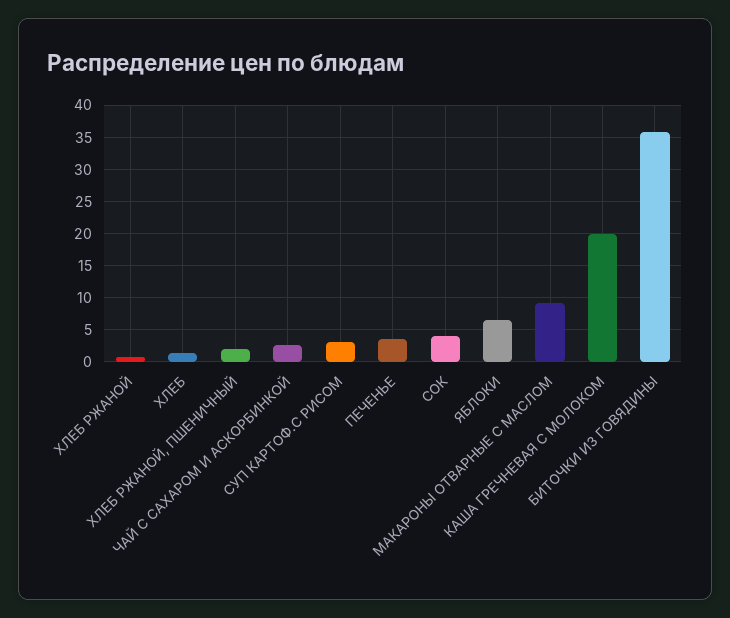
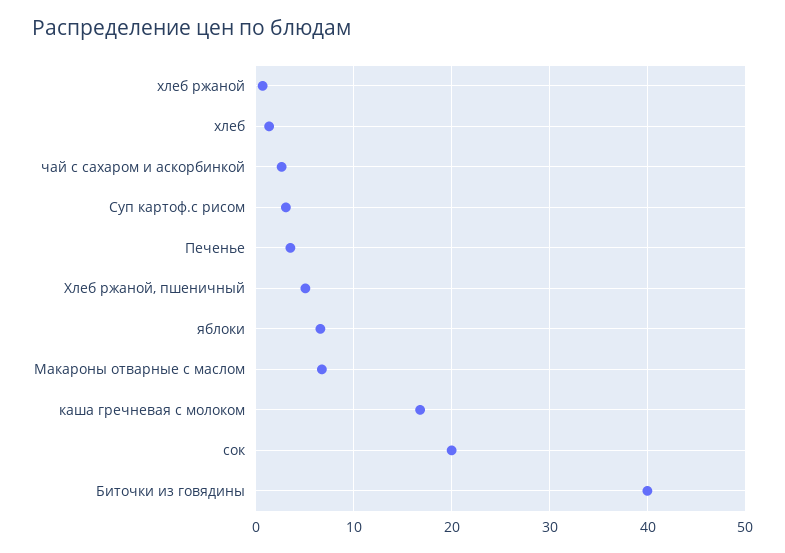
ХЛЕБ РЖАНОЙ, ПШЕНИЧНЫЙ: 2 -> 5
СОК: 4 -> 20
МАКАРОНЫ ОТВАРНЫЕ С МАСЛОМ: 9 -> 7
КАША ГРЕЧНЕВАЯ С МОЛОКОМ: 20 -> 17
БИТОЧКИ ИЗ ГОВЯДИНЫ: 36 -> 40

